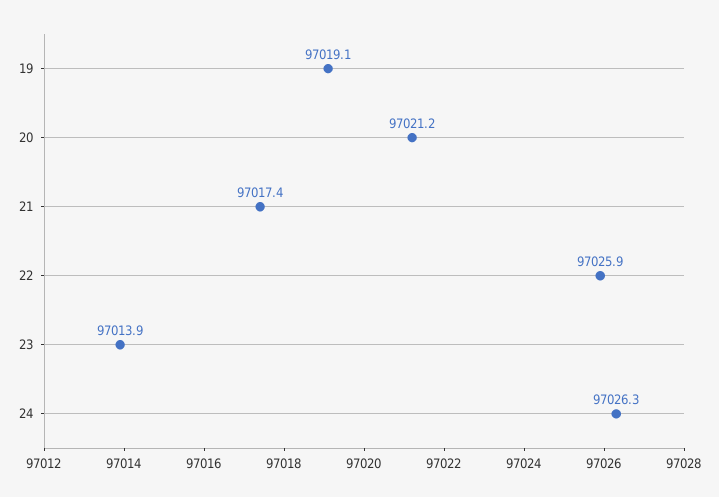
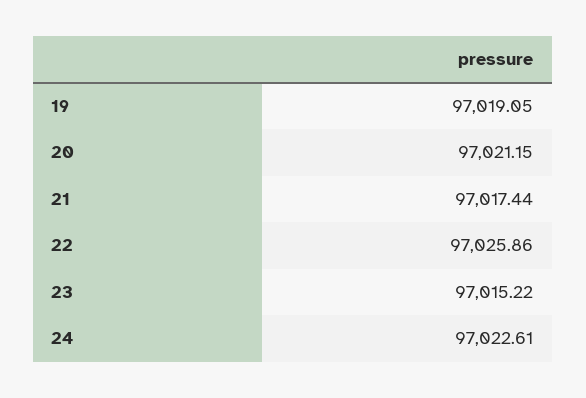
23: 97013.9 -> 97015.22
24: 97026.3 -> 97022.61

